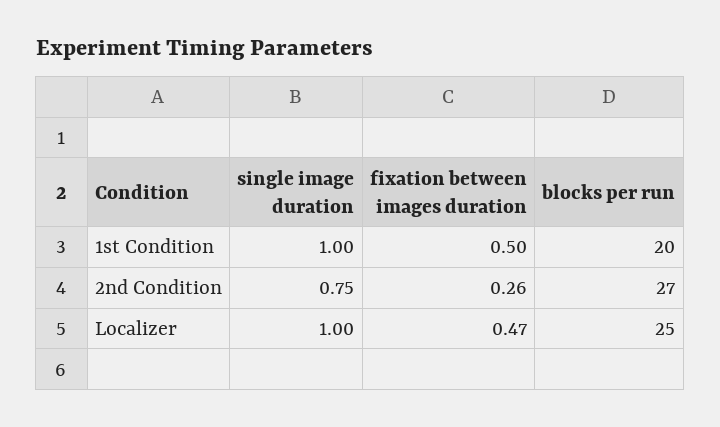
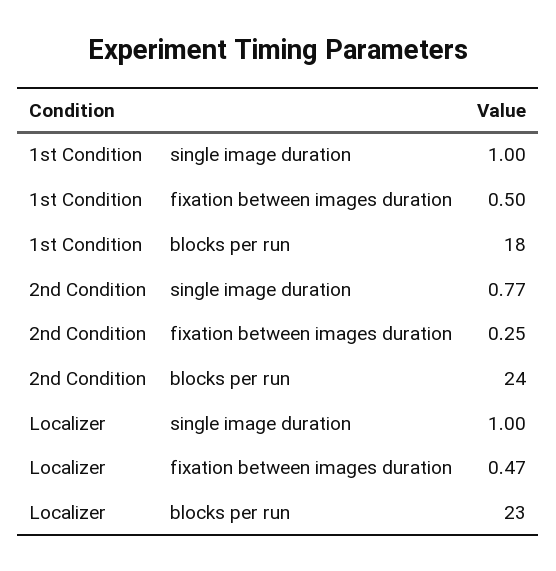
blocks per run, 1st Condition: 20 -> 18
single image duration, 2nd Condition: 0.75 -> 0.77
fixation between images duration, 2nd Condition: 0.26 -> 0.25
blocks per run, 2nd Condition: 27 -> 24
blocks per run, Localizer: 25 -> 23

